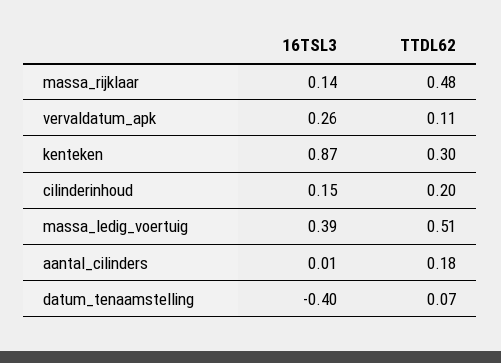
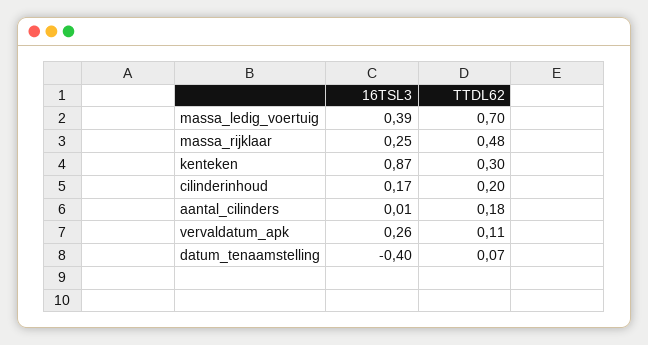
16TSL3, massa_rijklaar: 0.14 -> 0.25
16TSL3, cilinderinhoud: 0.15 -> 0.17
TTDL62, massa_ledig_voertuig: 0.51 -> 0.7

